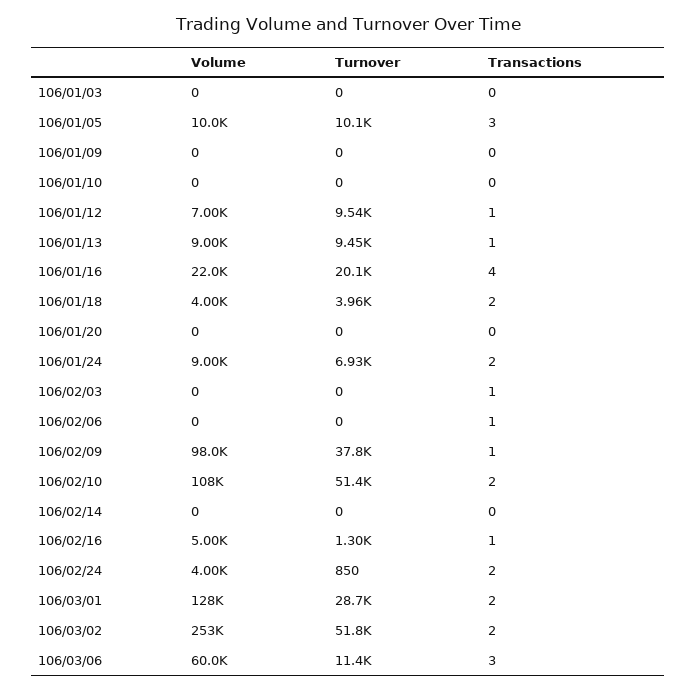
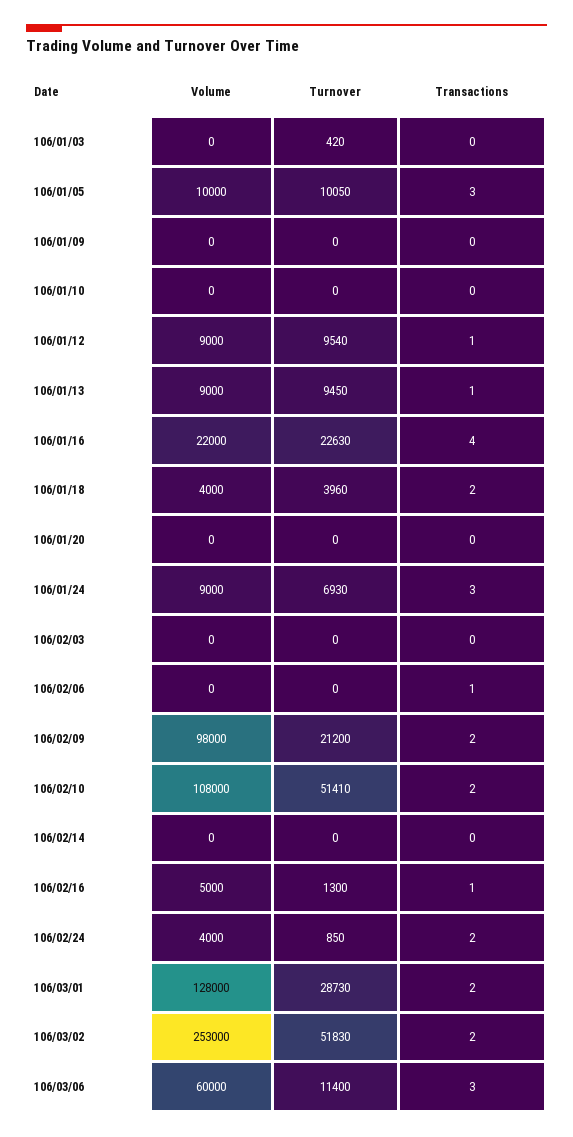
Turnover, 106/01/03: 0 -> 420
Volume, 106/01/12: 7000 -> 9000
Turnover, 106/01/16: 20100 -> 22630
Transactions, 106/01/24: 2 -> 3
Transactions, 106/02/03: 1 -> 0
Turnover, 106/02/09: 37800 -> 21200
Transactions, 106/02/09: 1 -> 2

